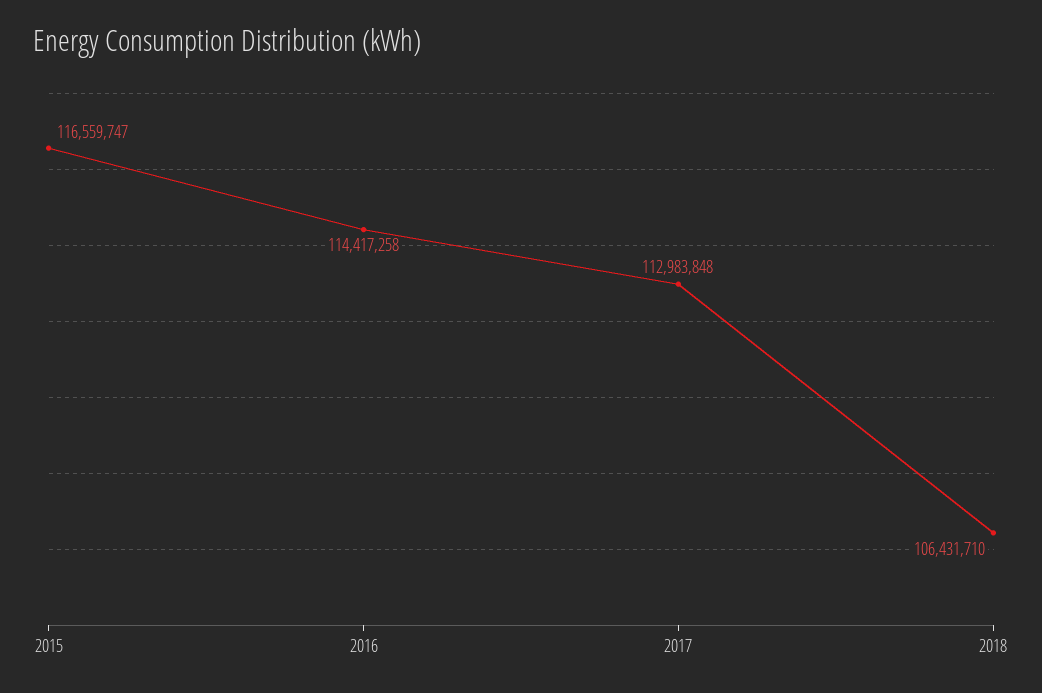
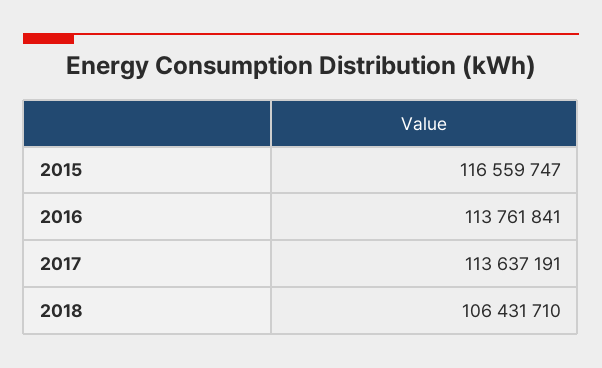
2016: 114417258 -> 113761841
2017: 112983848 -> 113637191

